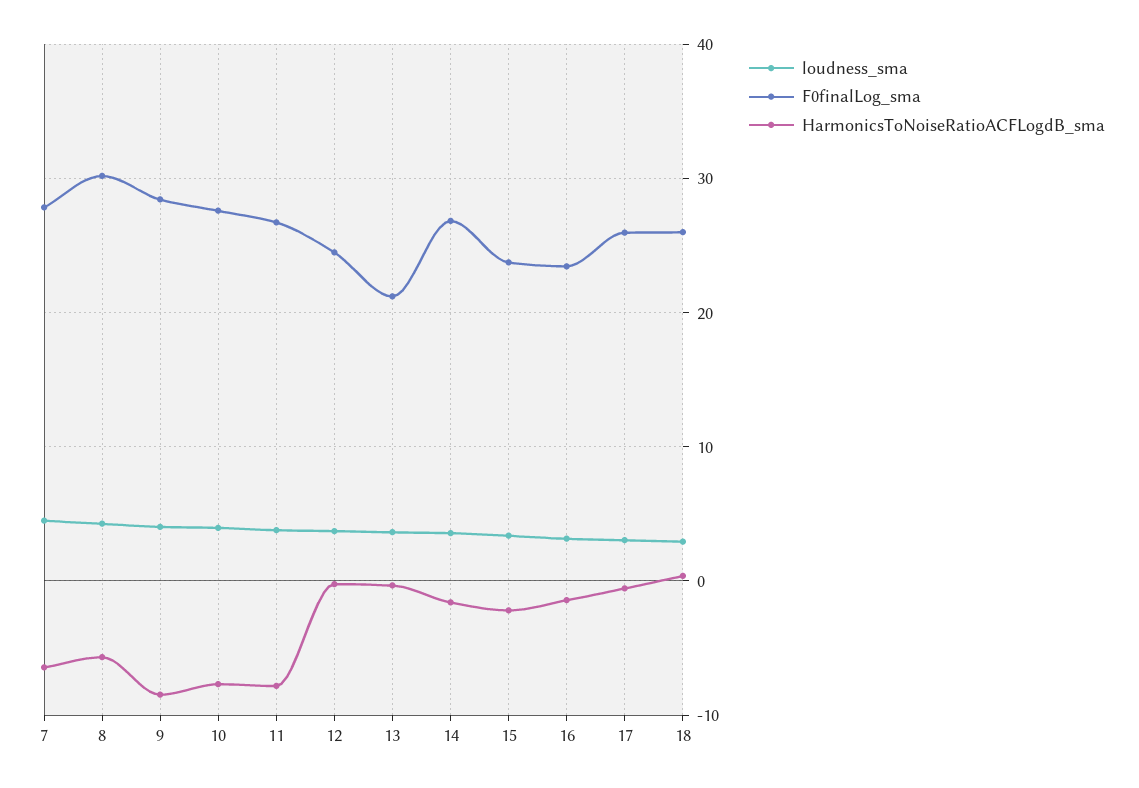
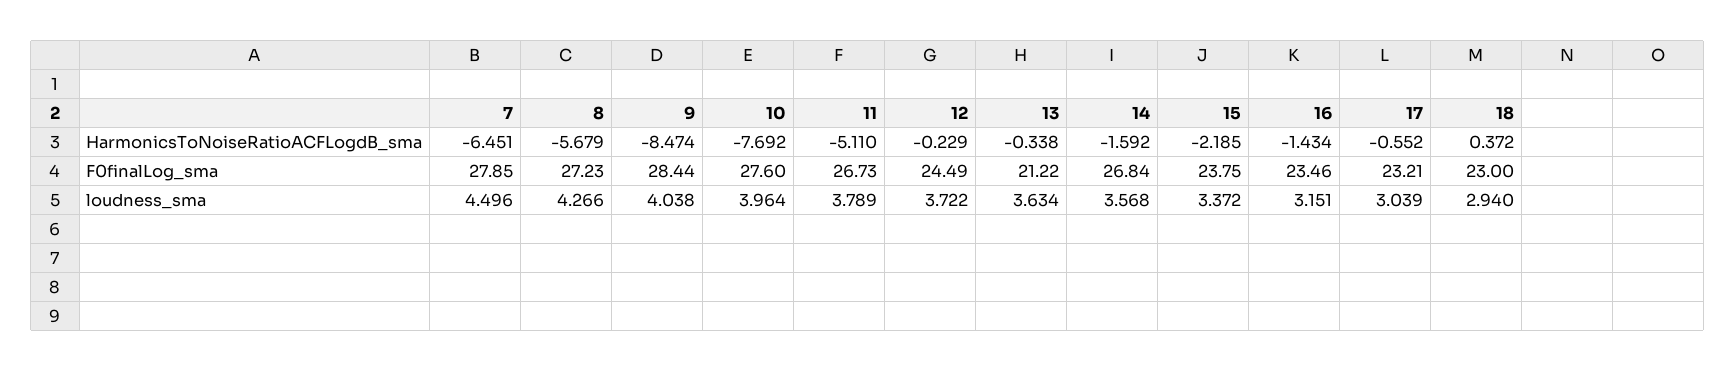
F0finalLog_sma, 8: 30 -> 27.23
HarmonicsToNoiseRatioACFLogdB_sma, 11: -8 -> -5.11
F0finalLog_sma, 17: 26 -> 23.21
F0finalLog_sma, 18: 26 -> 23

